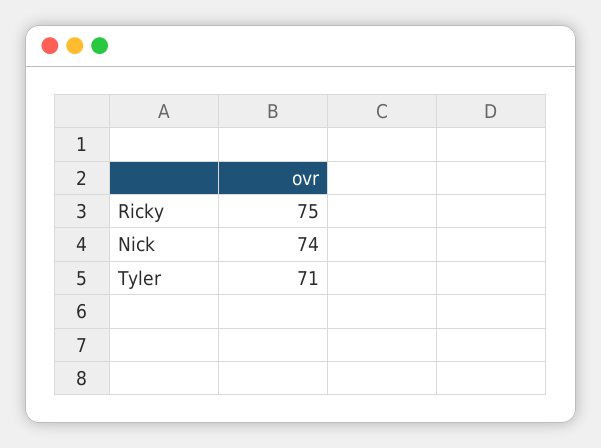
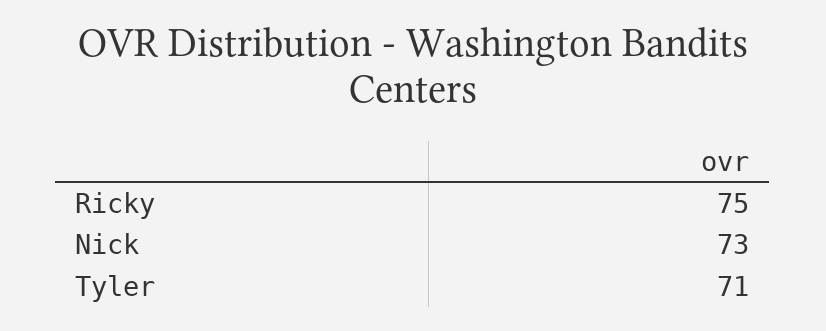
Nick: 74 -> 73

